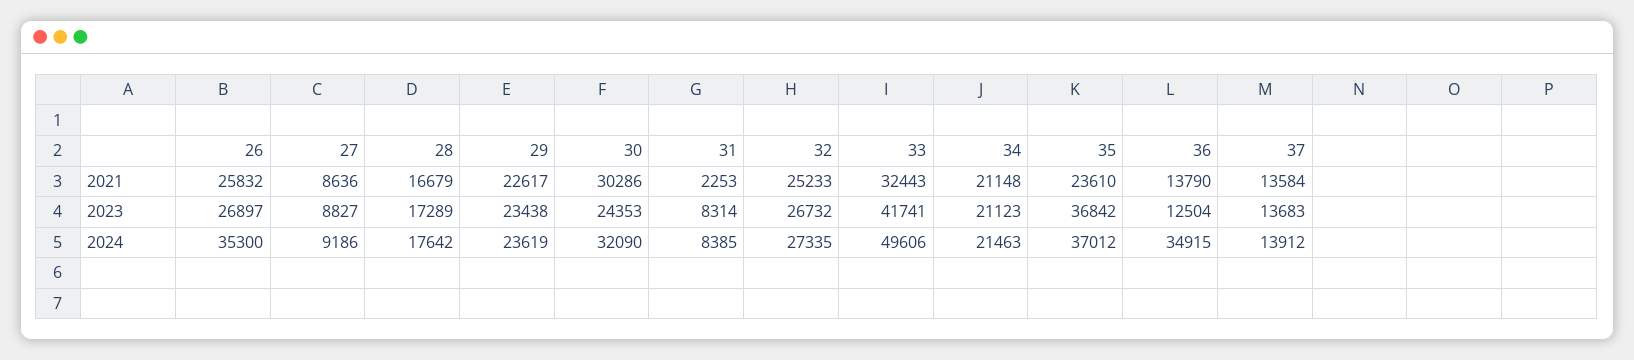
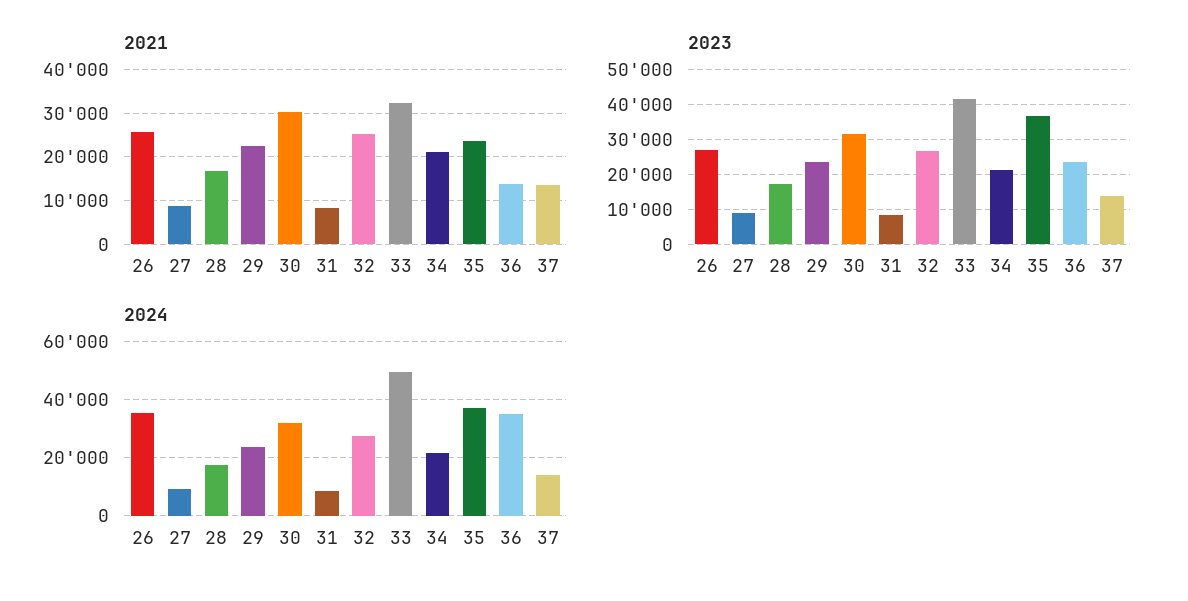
2021, 31: 2253 -> 8000
2023, 30: 24353 -> 32000
2023, 36: 12504 -> 24000

